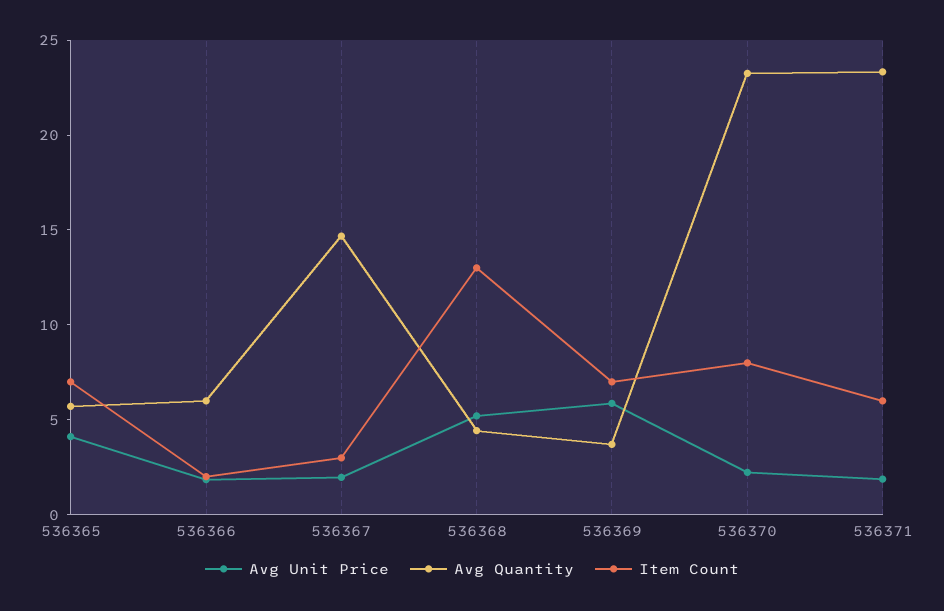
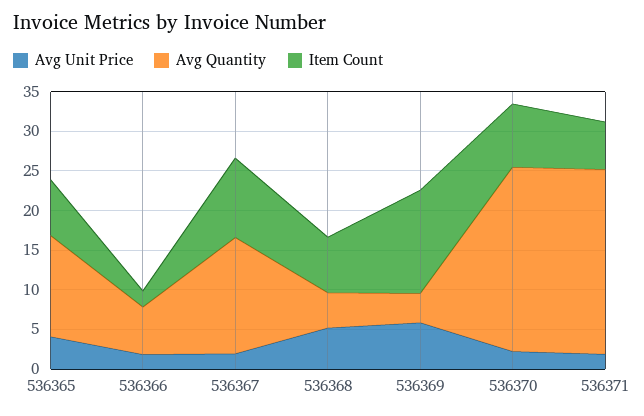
Avg Quantity, 536365: 6 -> 12.5
Item Count, 536367: 3 -> 10
Item Count, 536368: 13 -> 7.5
Item Count, 536369: 7 -> 12.5

